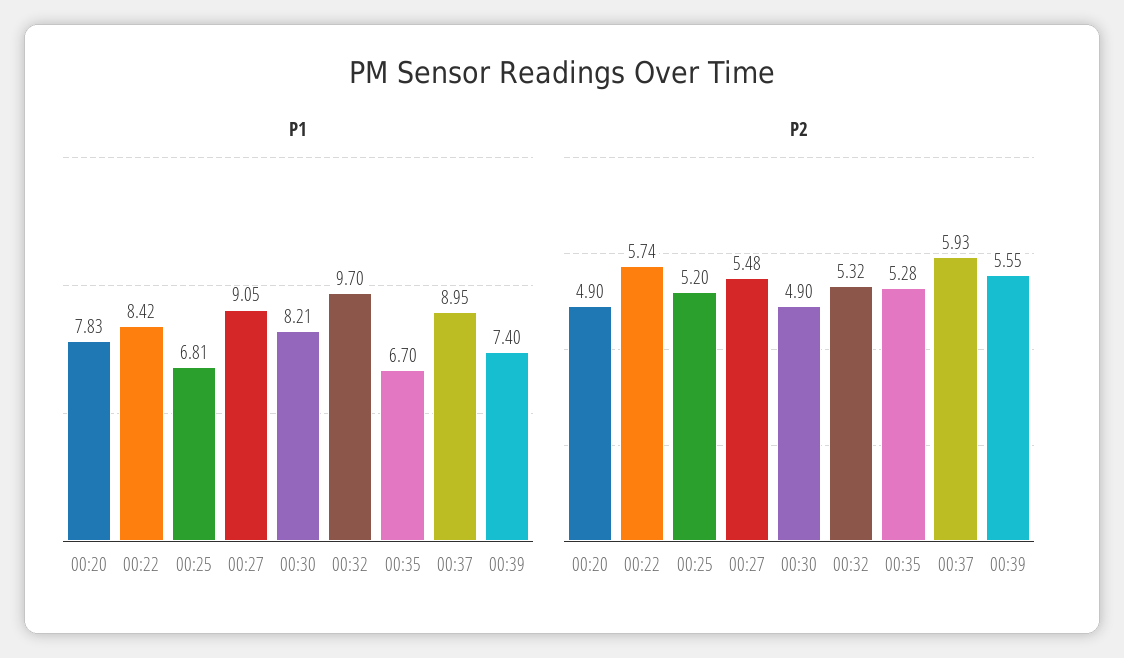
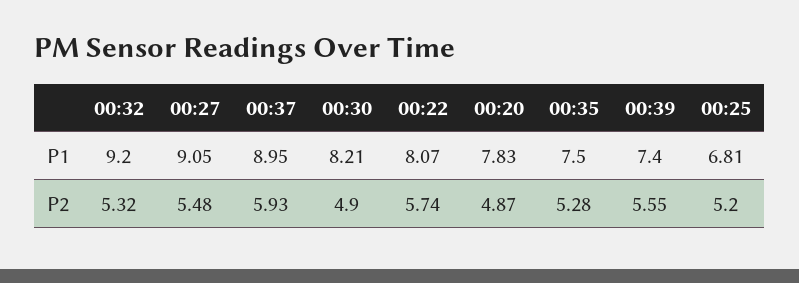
P1, 00:22: 8.42 -> 8.07
P1, 00:32: 9.7 -> 9.2
P1, 00:35: 6.7 -> 7.5
P2, 00:20: 4.9 -> 4.87

